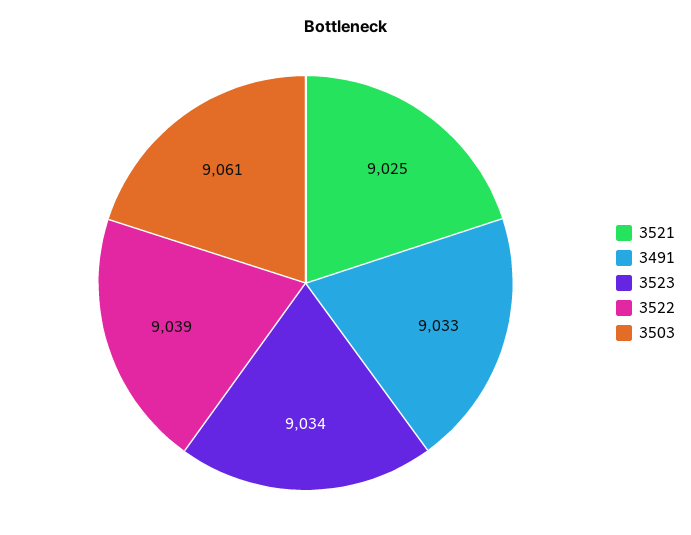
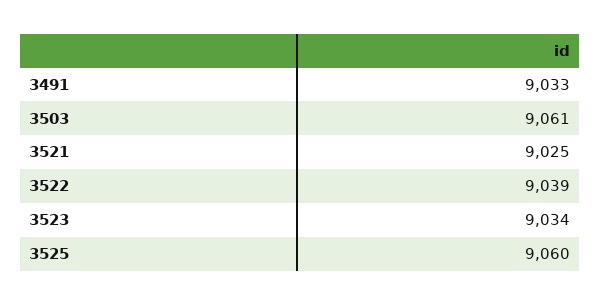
3525: none -> 9060

